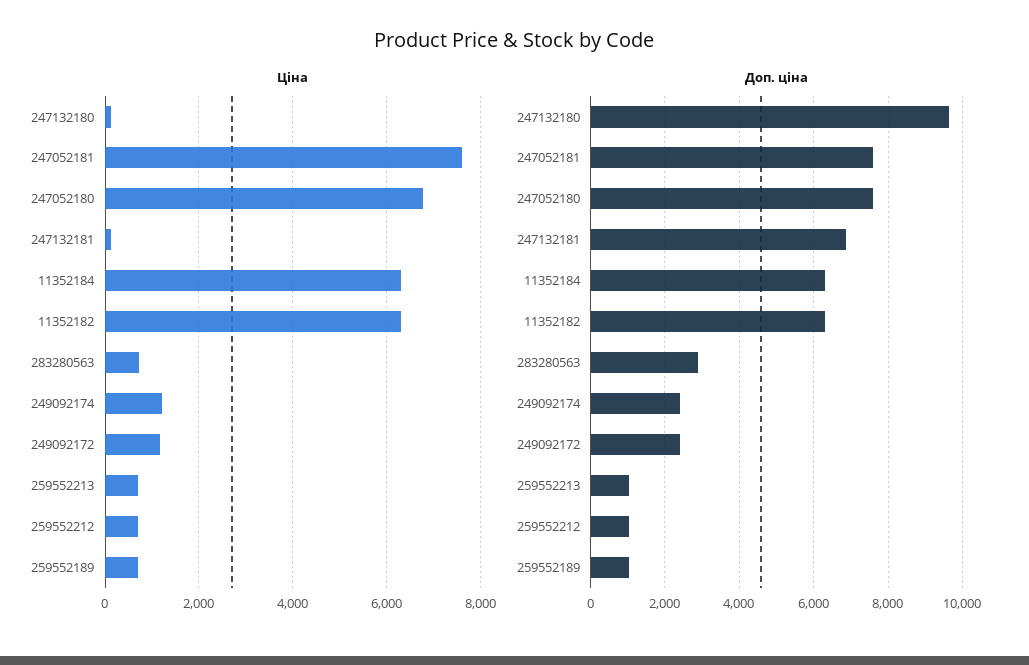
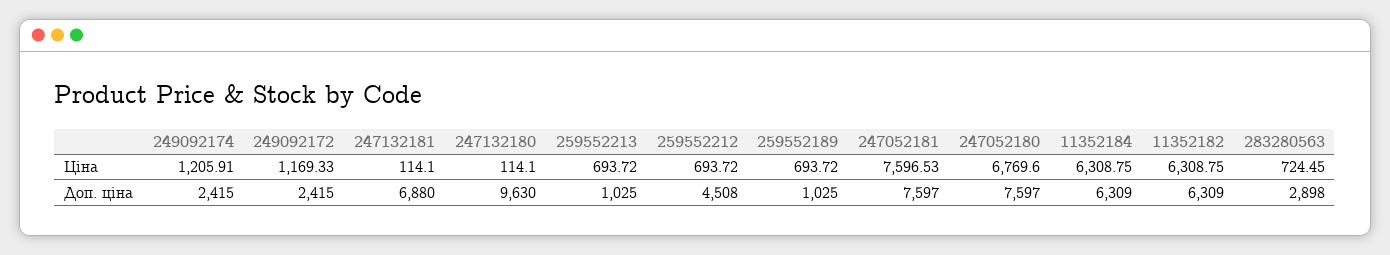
Доп. ціна, 259552212: 1000 -> 4508

